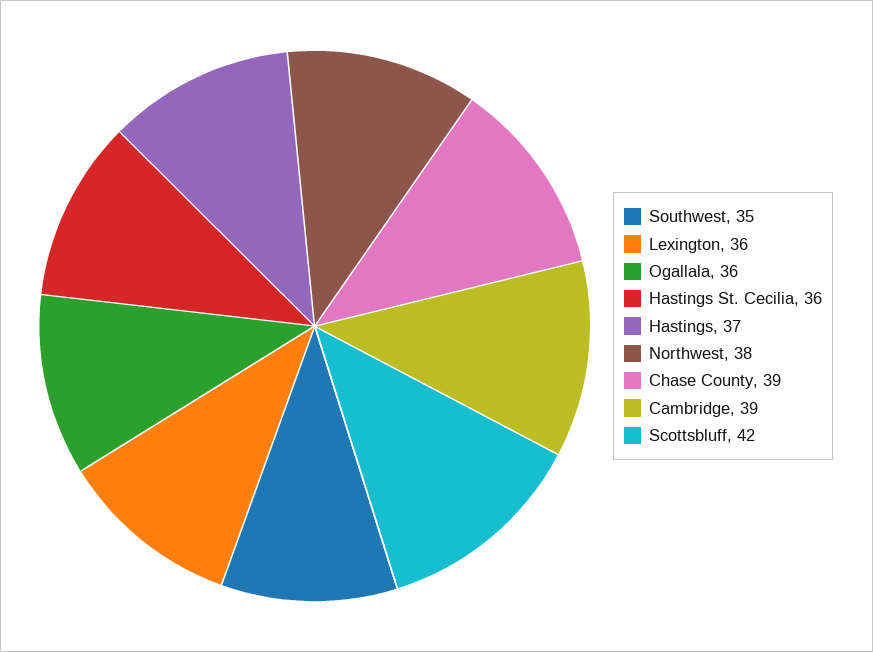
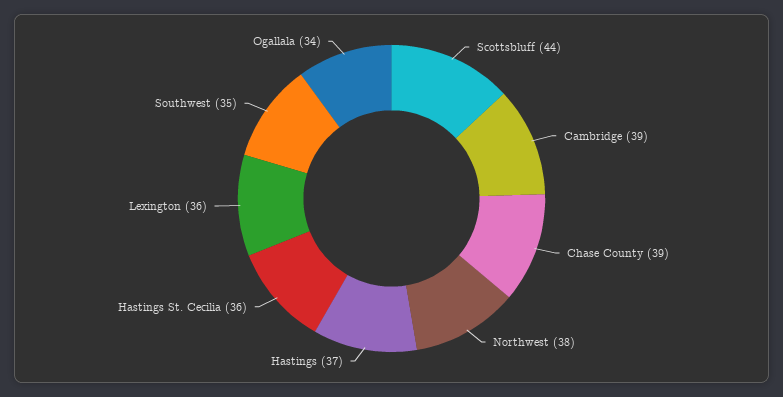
Ogallala: 36 -> 34
Scottsbluff: 42 -> 44

